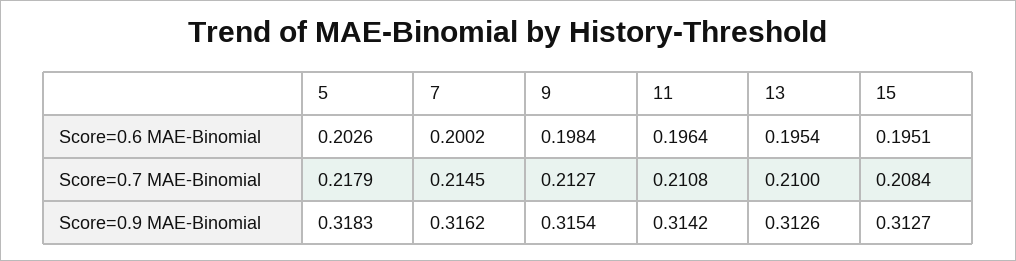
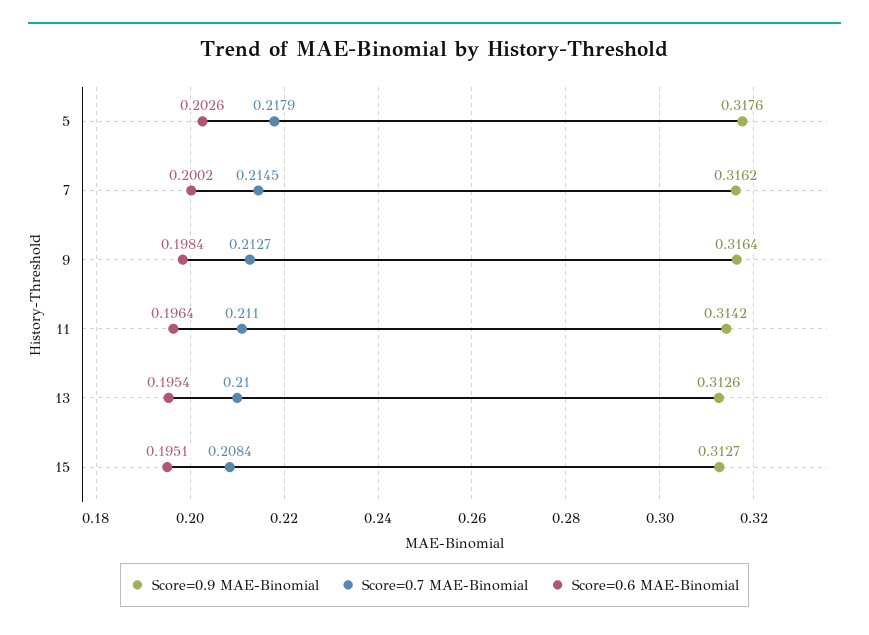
Score=0.7 MAE-Binomial, 11: 0.2108 -> 0.211
Score=0.9 MAE-Binomial, 5: 0.3183 -> 0.3176
Score=0.9 MAE-Binomial, 9: 0.3154 -> 0.3164

